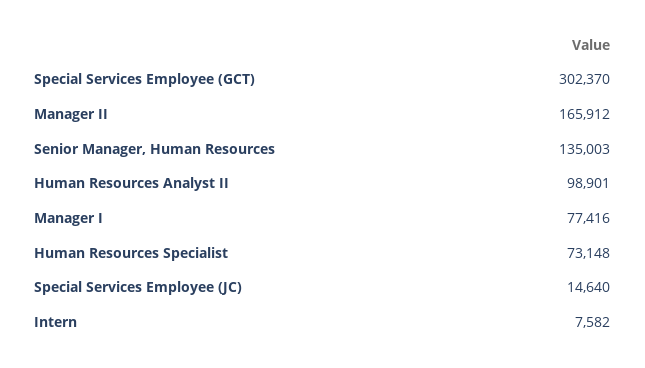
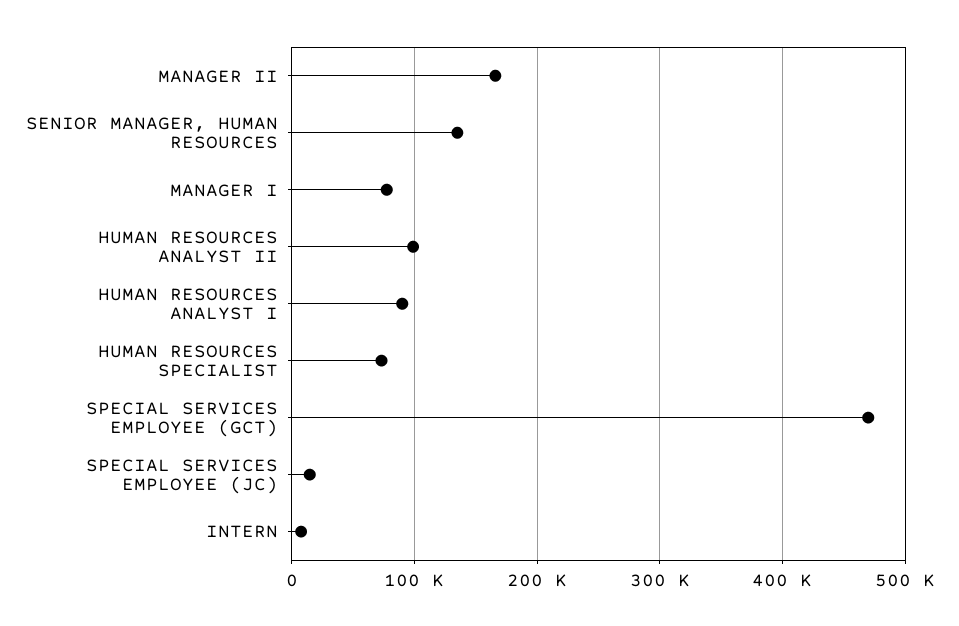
Special Services Employee (GCT): 302370 -> 470000
HUMAN RESOURCES ANALYST I: none -> 90000

